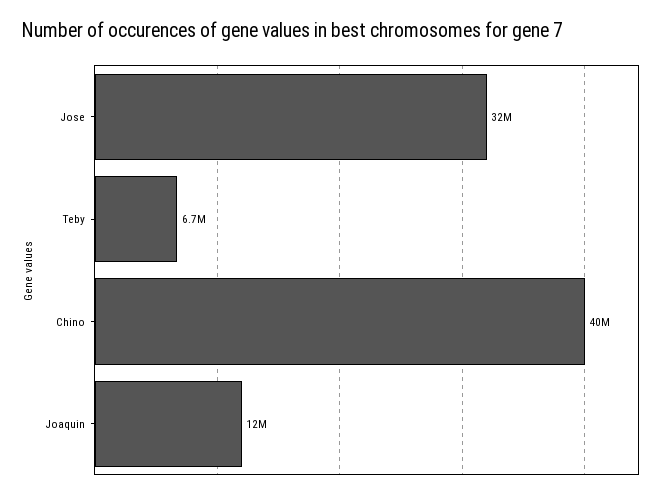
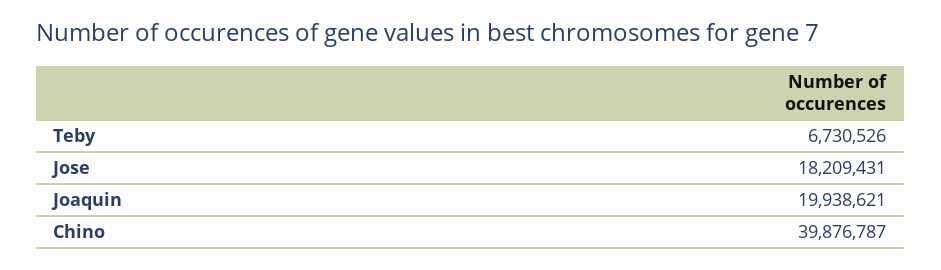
Jose: 32000000 -> 18209431
Joaquin: 12000000 -> 19938621

